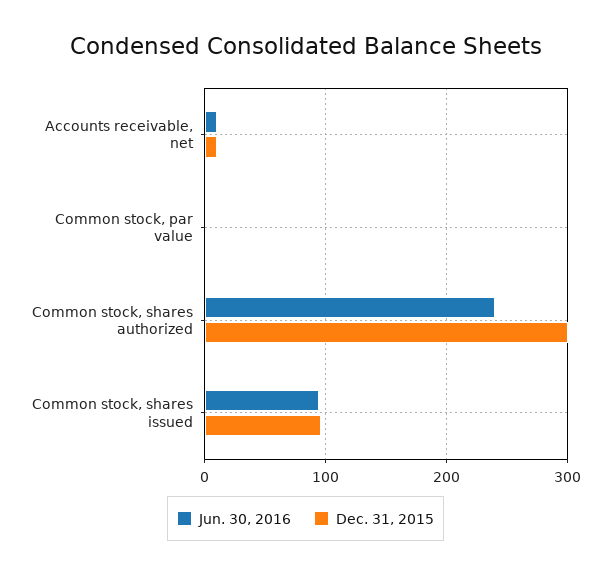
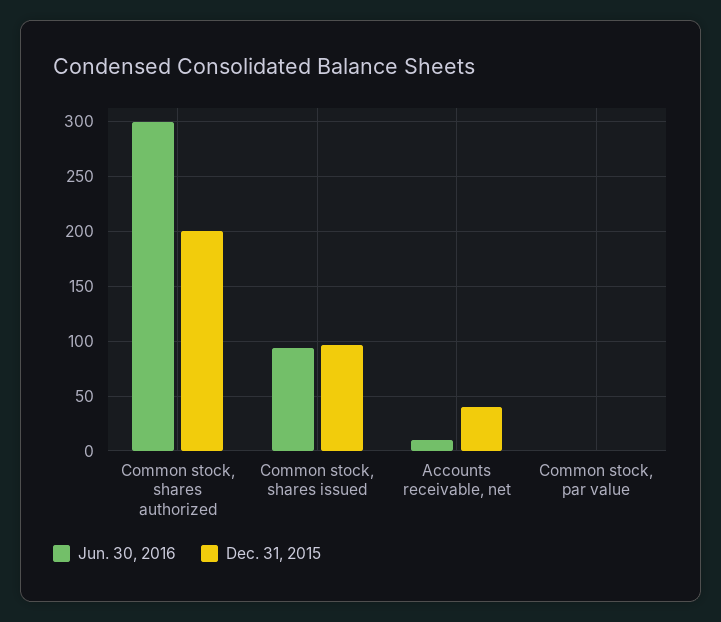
Dec. 31, 2015, Accounts receivable, net: 10 -> 40
Jun. 30, 2016, Common stock, shares authorized: 240 -> 300
Dec. 31, 2015, Common stock, shares authorized: 300 -> 200

